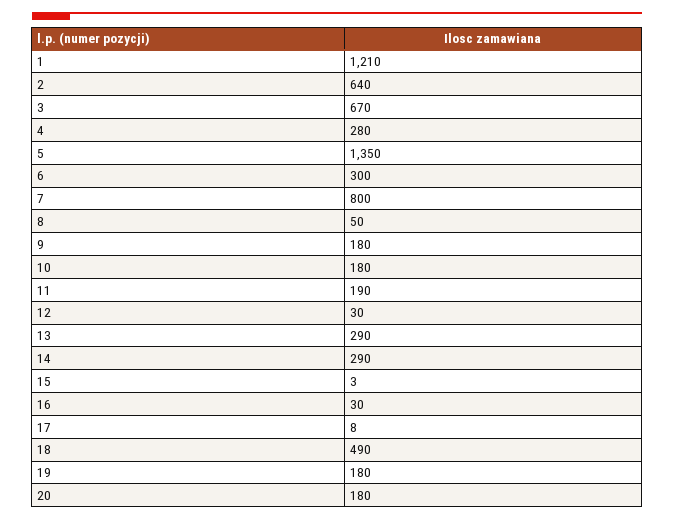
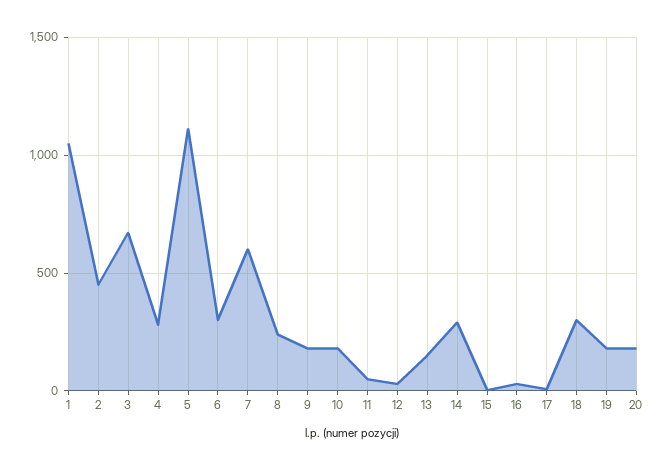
1: 1210 -> 1050
2: 640 -> 450
5: 1350 -> 1100
7: 800 -> 600
8: 50 -> 250
11: 190 -> 50
13: 290 -> 150
18: 490 -> 300

